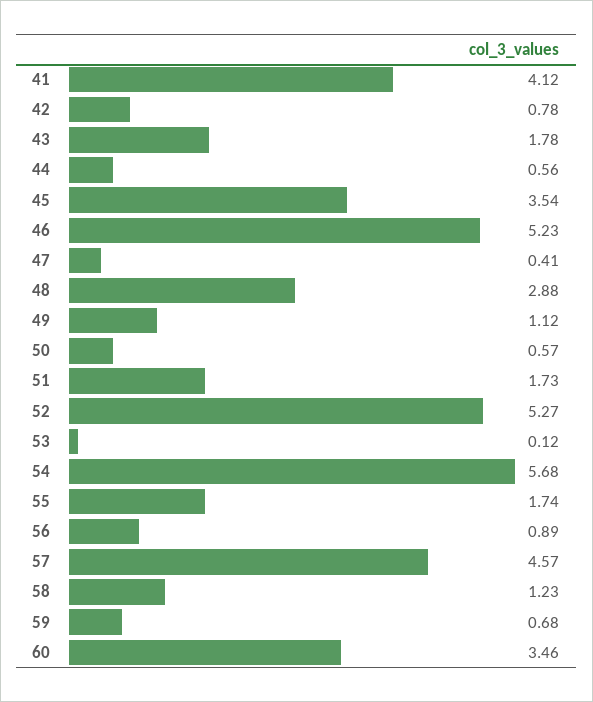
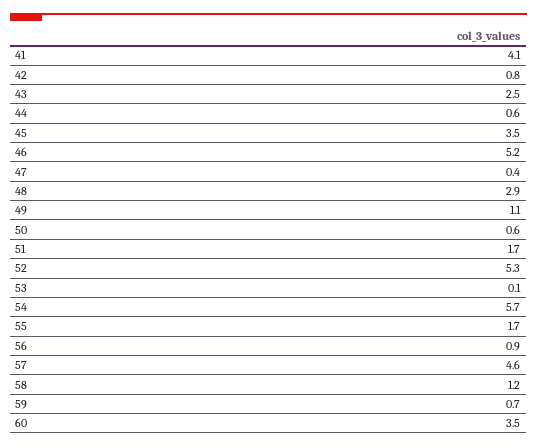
43: 1.78 -> 2.5

